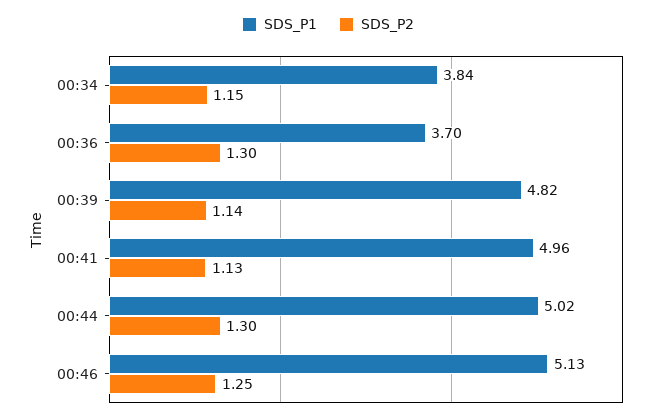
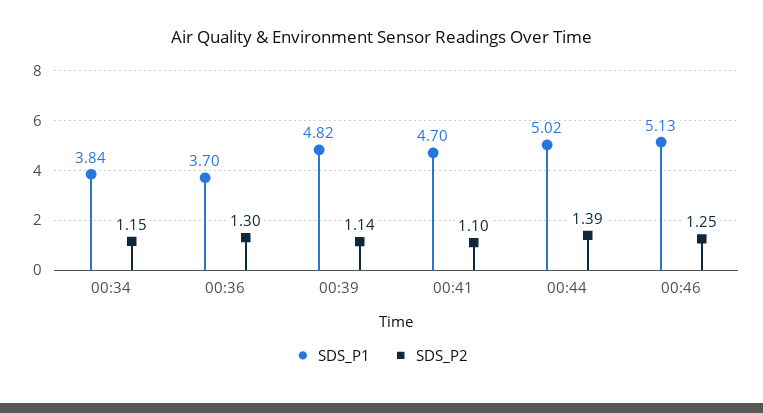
SDS_P1, 00:41: 4.96 -> 4.7
SDS_P2, 00:41: 1.13 -> 1.1
SDS_P2, 00:44: 1.3 -> 1.39

